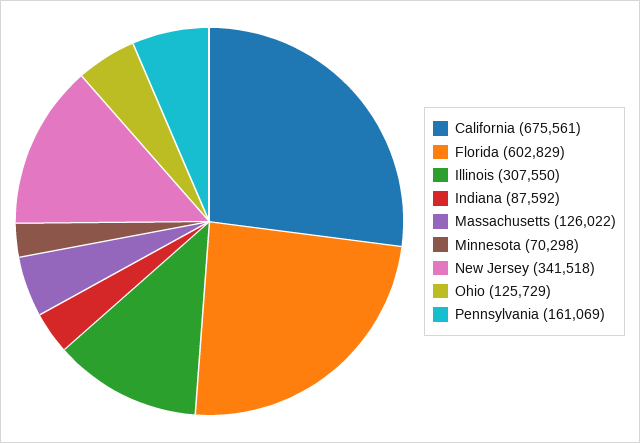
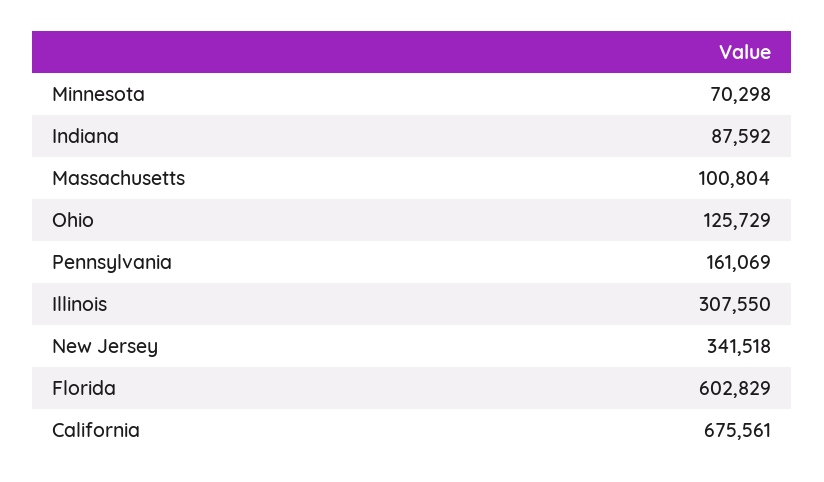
Massachusetts: 126022 -> 100804

